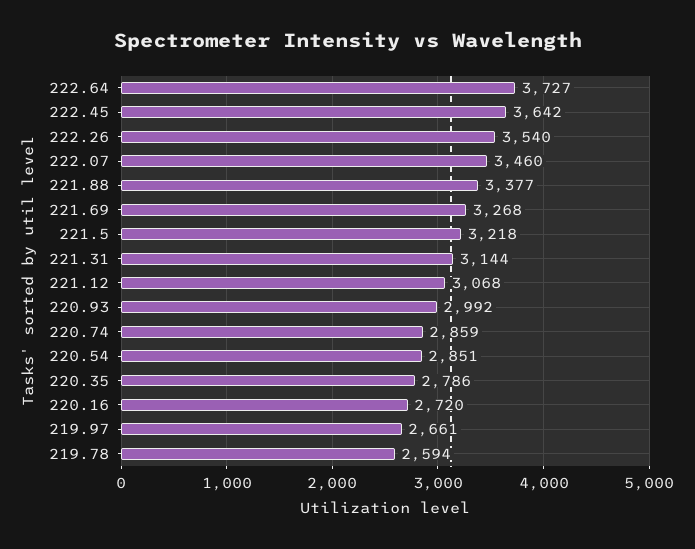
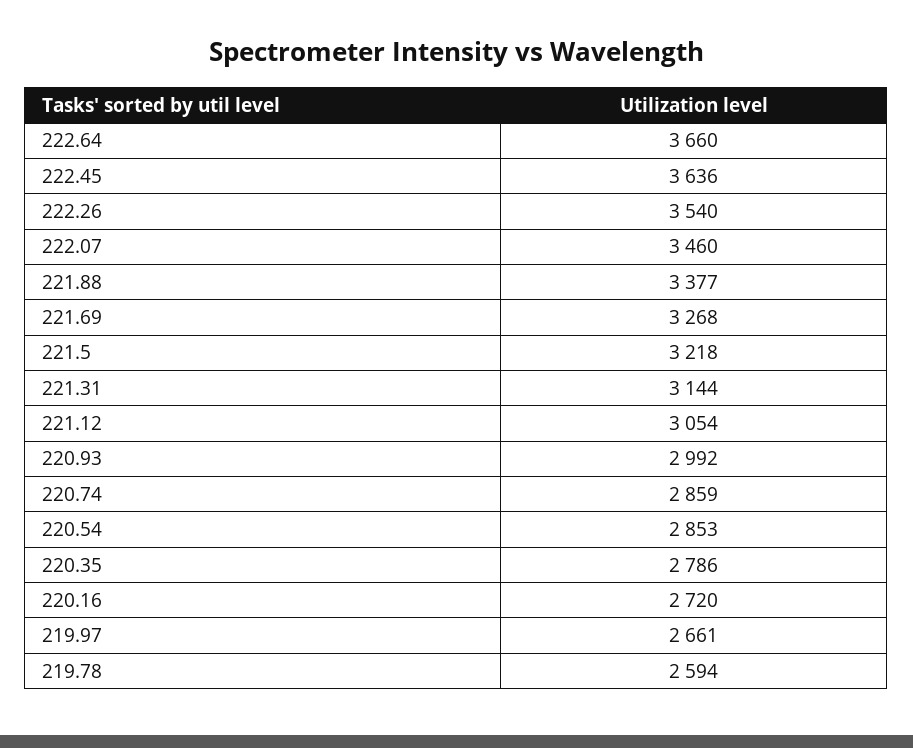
222.64: 3727 -> 3660
222.45: 3642 -> 3636
221.12: 3068 -> 3054
220.54: 2851 -> 2853

